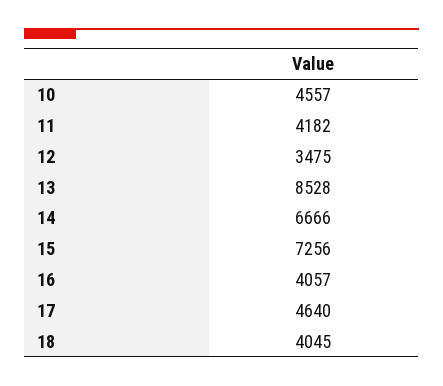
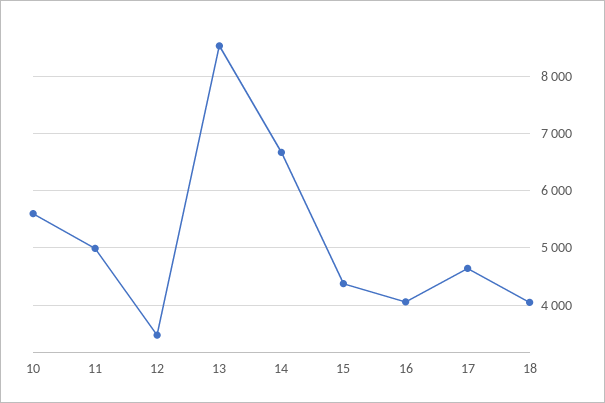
10: 4557 -> 5600
11: 4182 -> 5000
15: 7256 -> 4400

